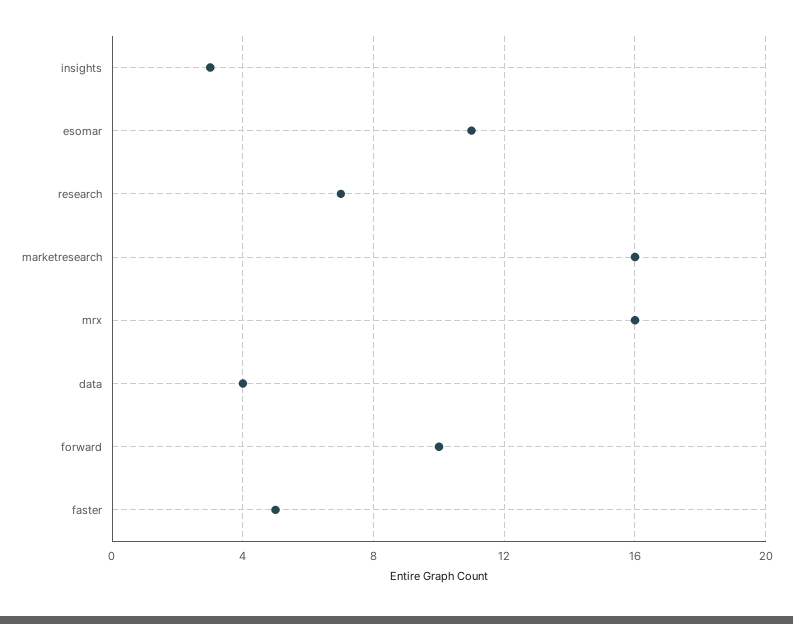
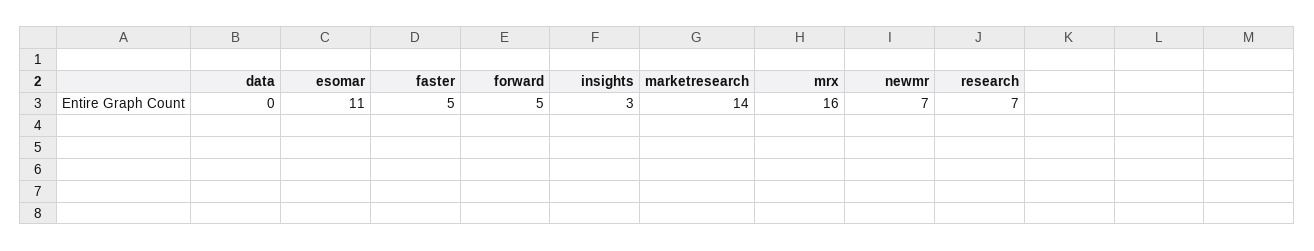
marketresearch: 16 -> 14
data: 4 -> 0
forward: 10 -> 5
newmr: none -> 7

